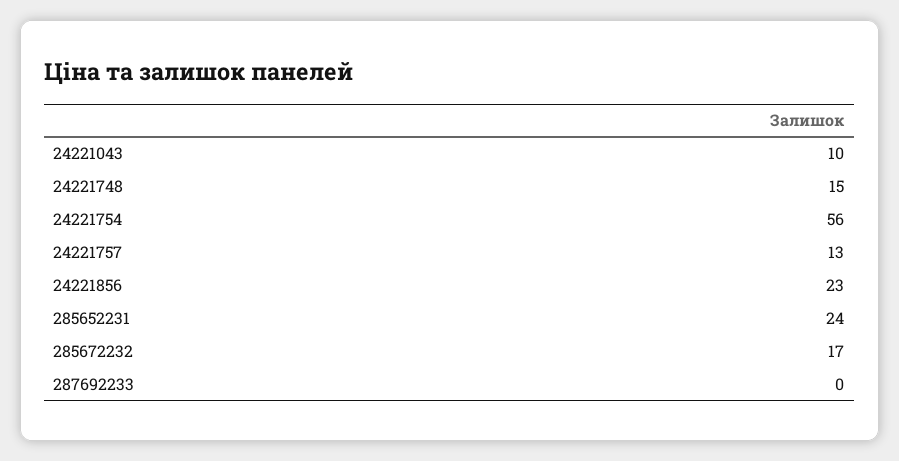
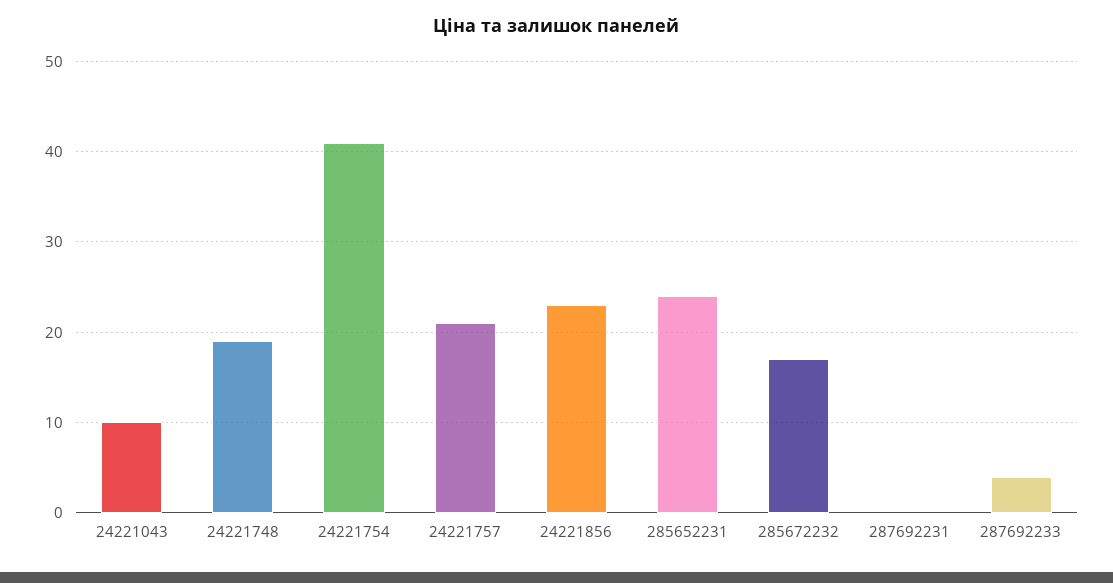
24221748: 15 -> 19
24221754: 56 -> 41
24221757: 13 -> 21
287692233: 0 -> 4
287692231: none -> 0

